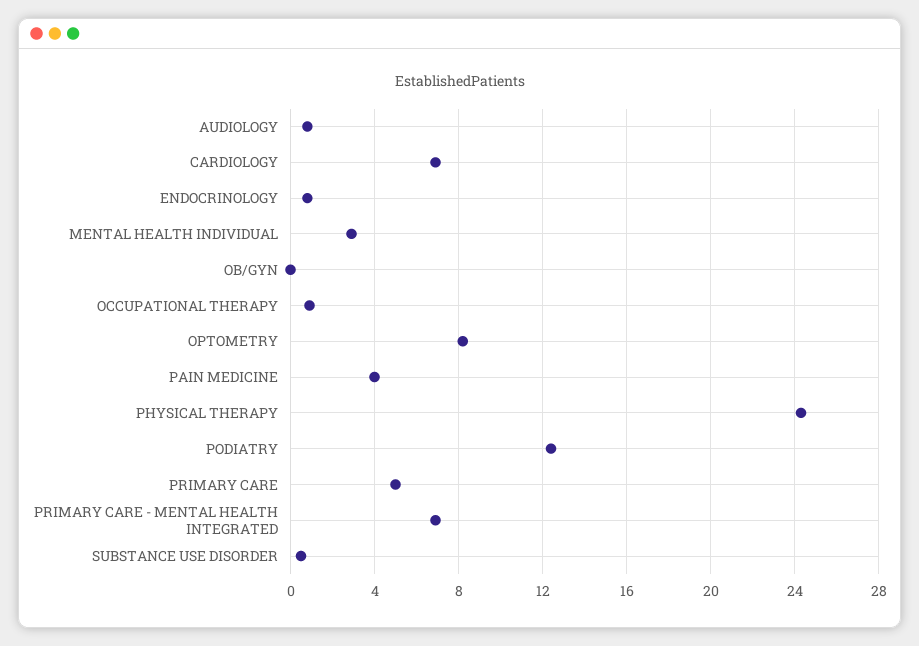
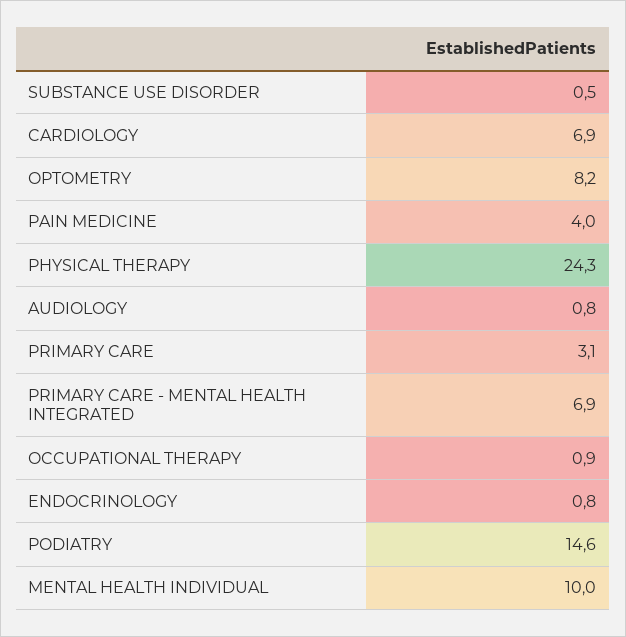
MENTAL HEALTH INDIVIDUAL: 3 -> 10
OB/GYN: 0 -> none
PODIATRY: 12.5 -> 14.6
PRIMARY CARE: 5 -> 3.1

